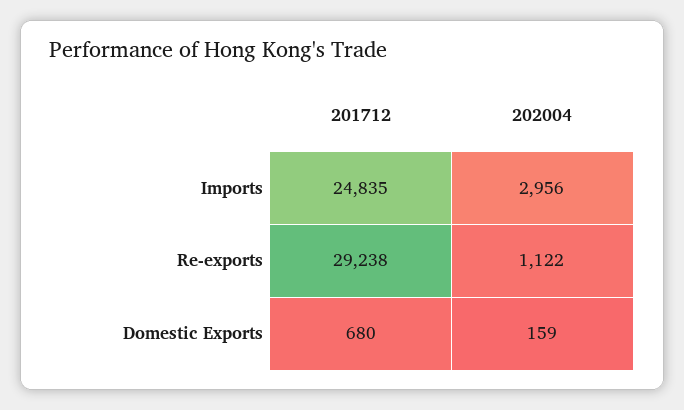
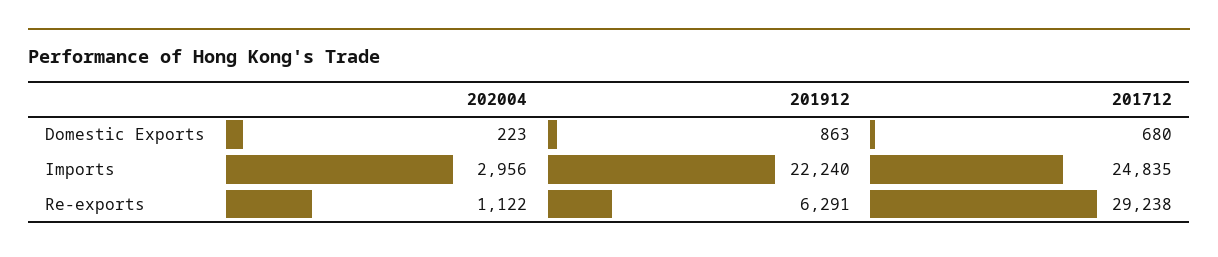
202004, Domestic Exports: 159 -> 223
201912, Domestic Exports: none -> 863
201912, Imports: none -> 22240
201912, Re-exports: none -> 6291

